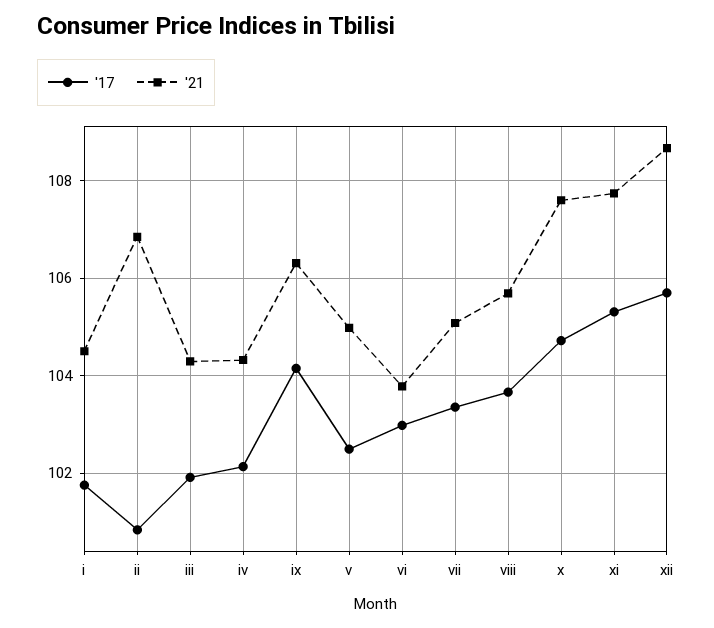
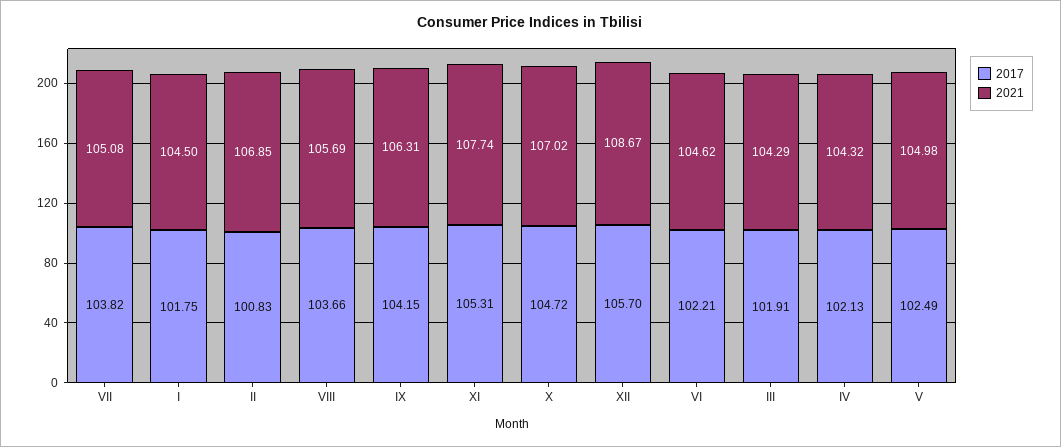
'17, vi: 103 -> 102.21
'21, vi: 103.8 -> 104.62
'17, vii: 103.4 -> 103.82
'21, x: 107.6 -> 107.02

